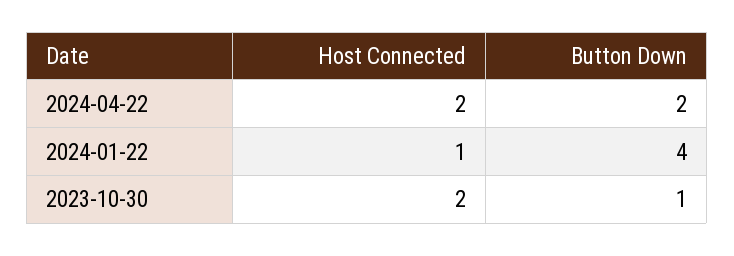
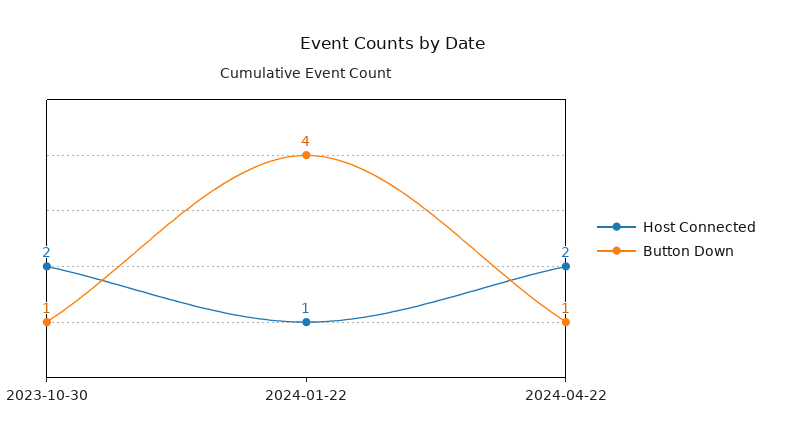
Button Down, 2024-04-22: 2 -> 1

